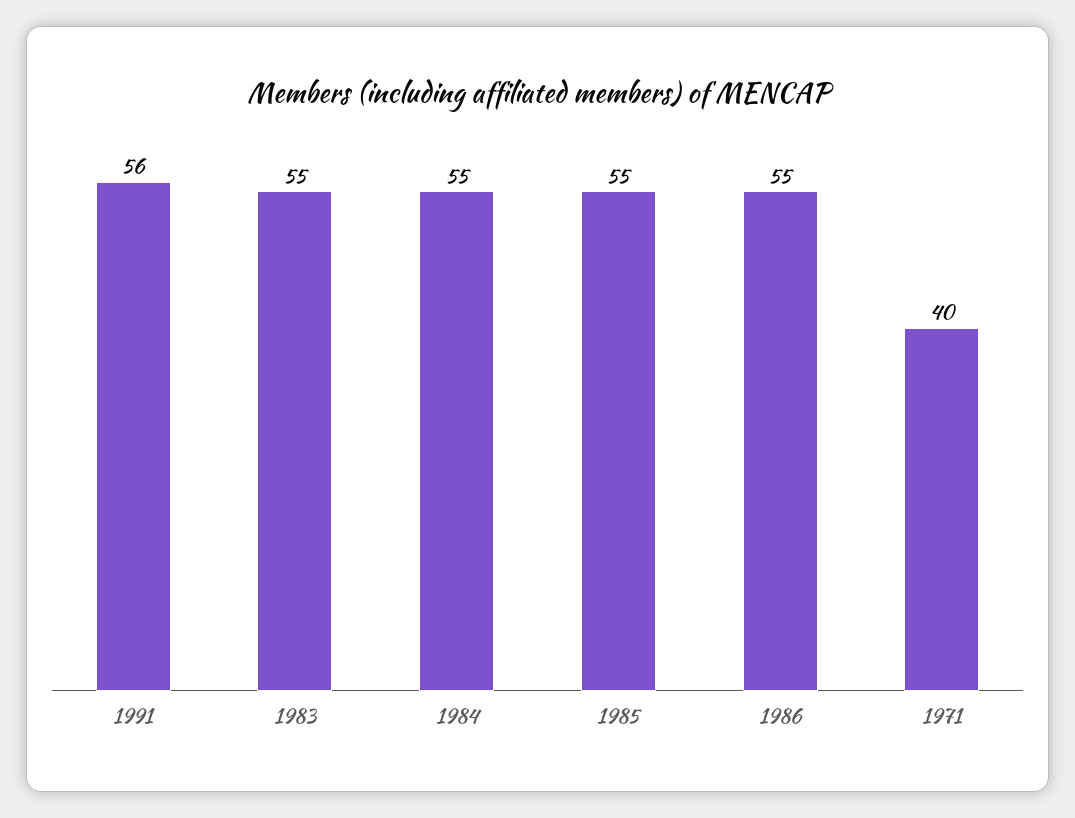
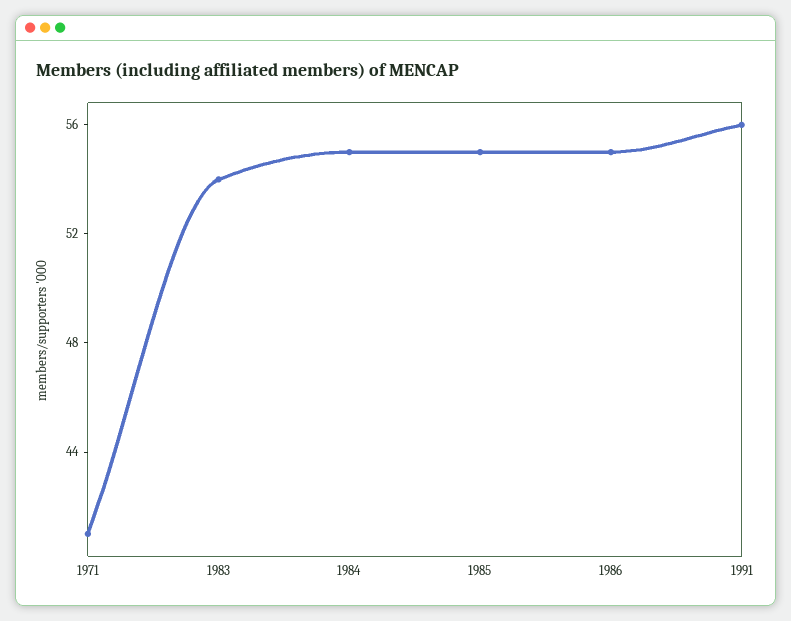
1983: 55 -> 54
1971: 40 -> 41

